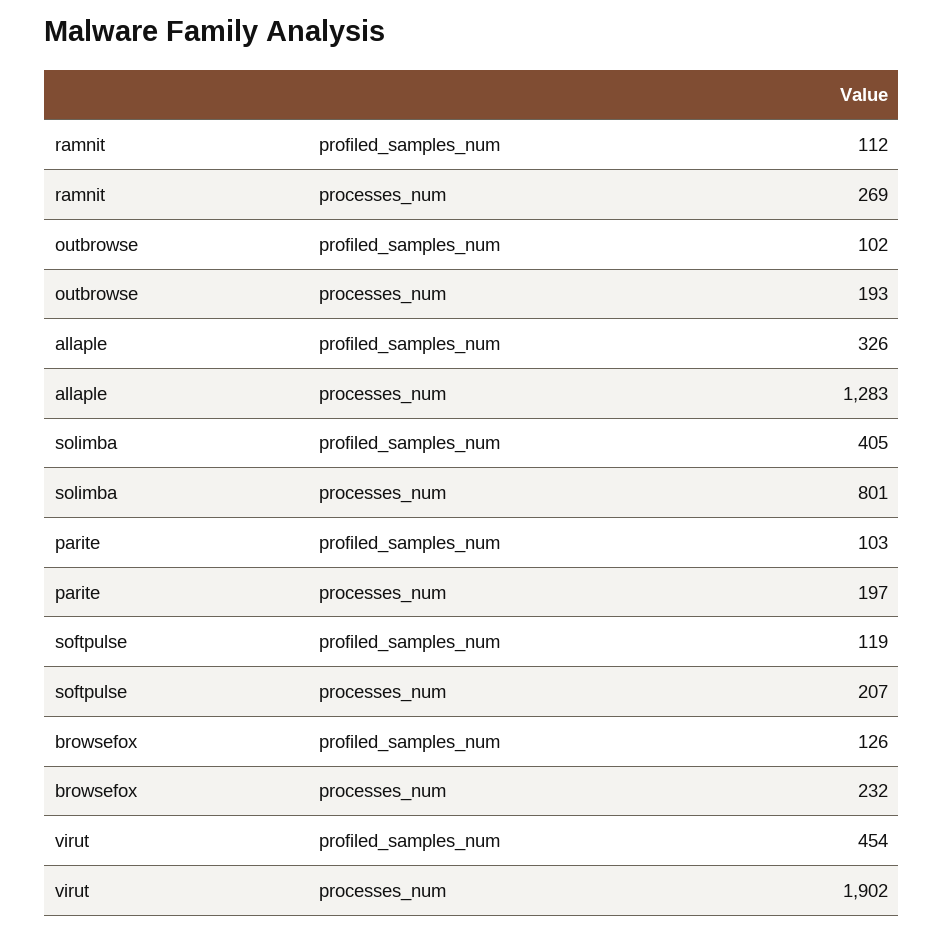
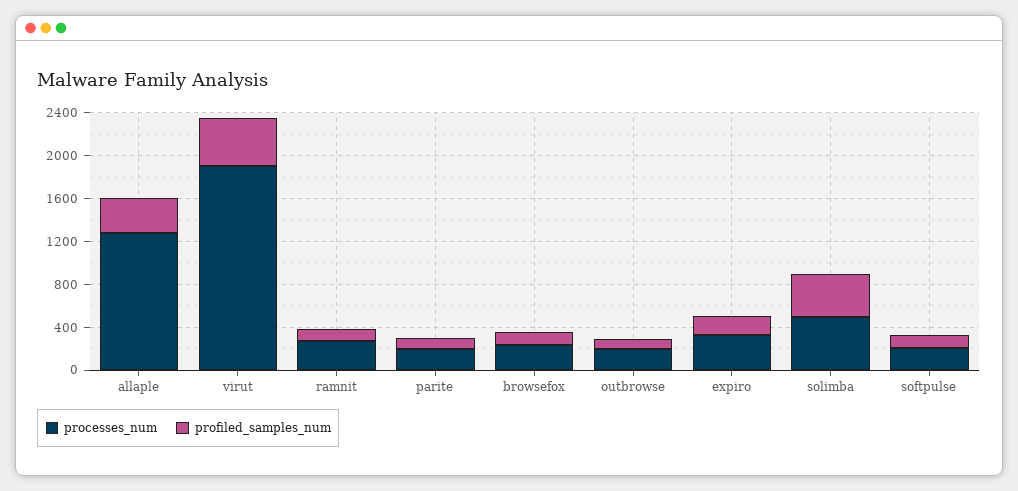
processes_num, solimba: 801 -> 500
processes_num, expiro: none -> 300
profiled_samples_num, expiro: none -> 200

